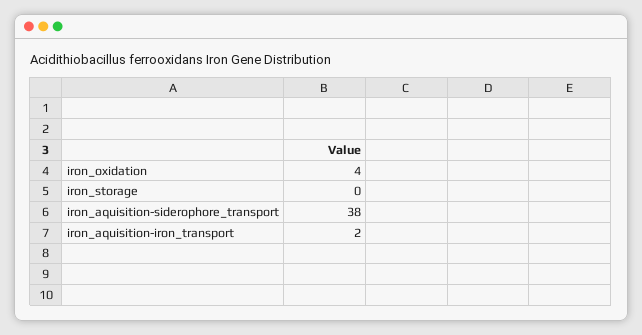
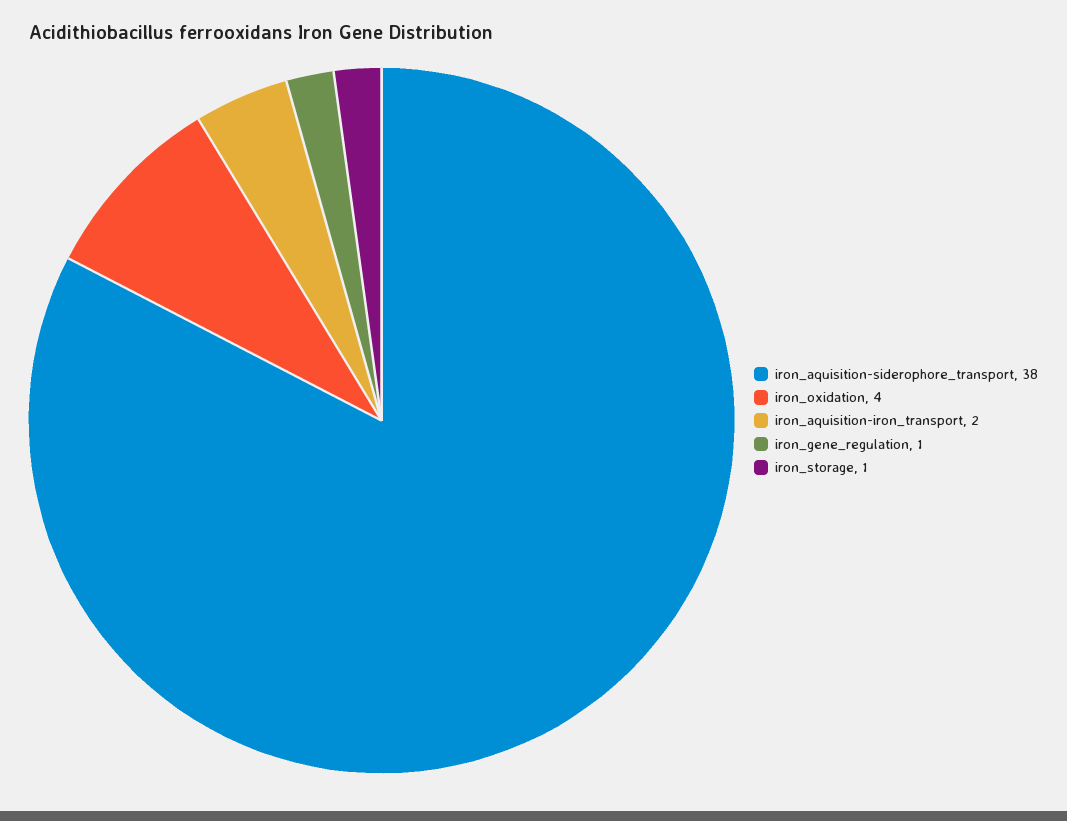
iron_storage: 0 -> 1
iron_gene_regulation: none -> 1

